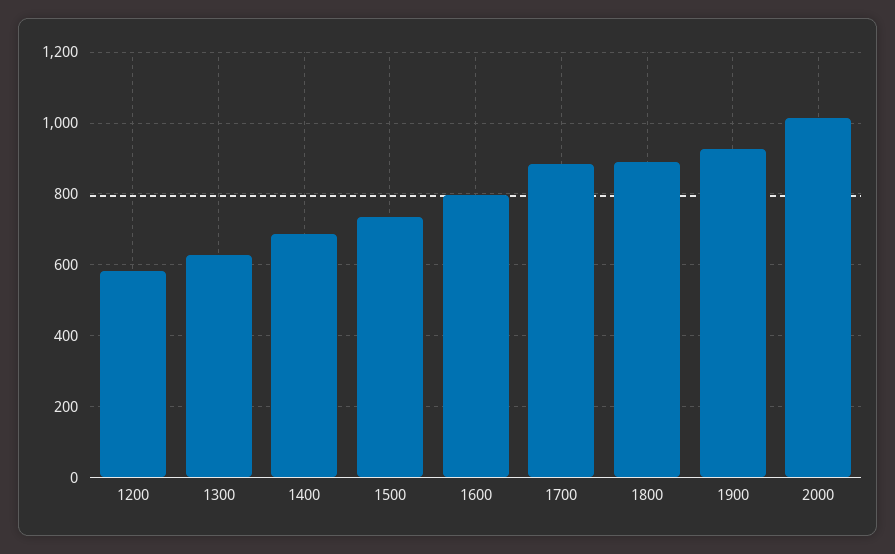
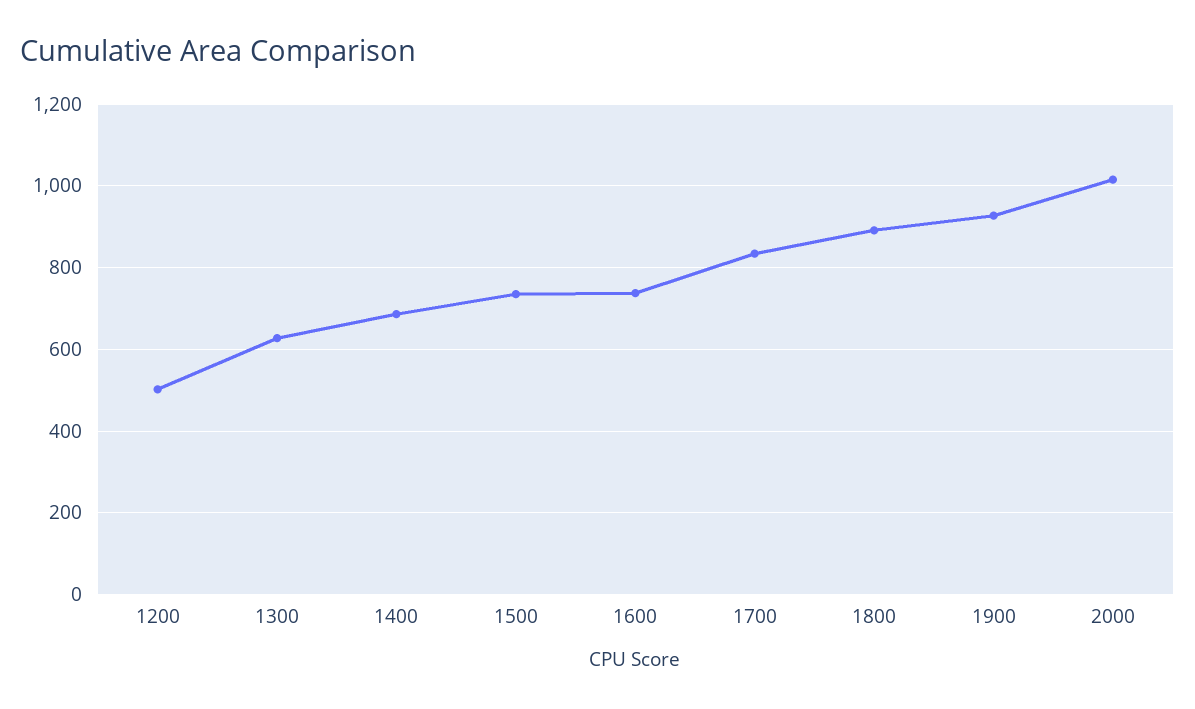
1200: 580 -> 500
1600: 800 -> 740
1700: 880 -> 840

